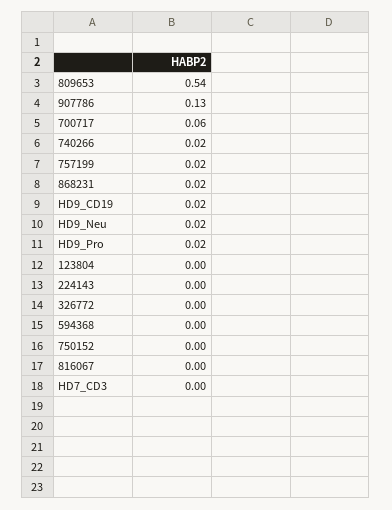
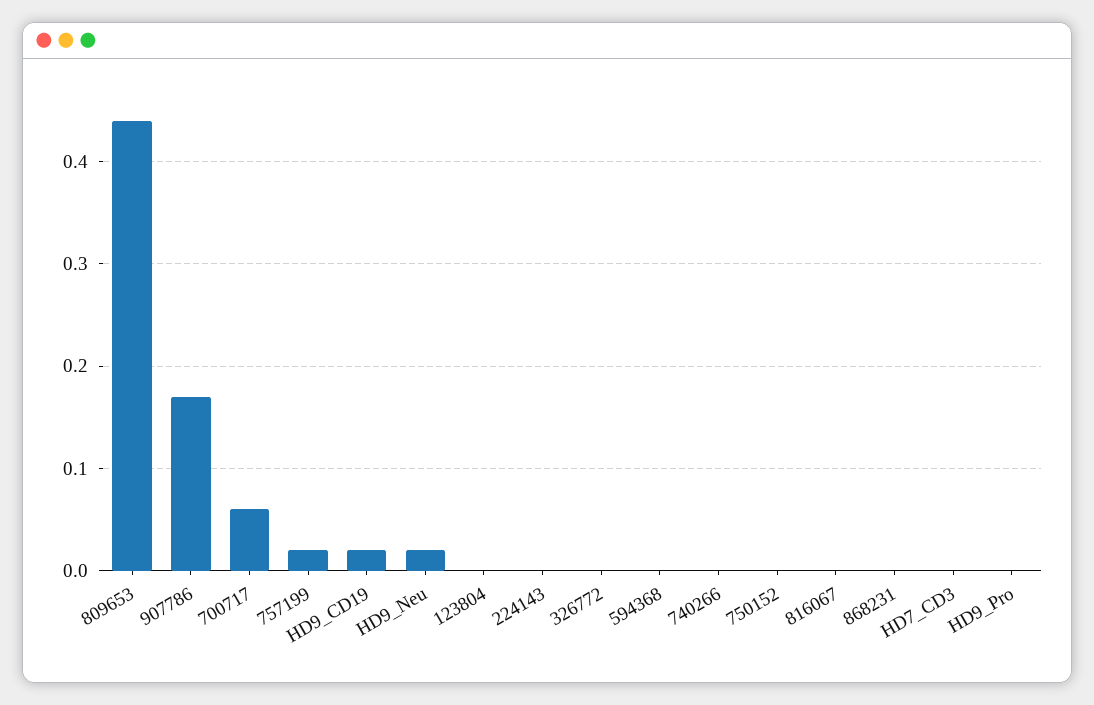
809653: 0.54 -> 0.44
907786: 0.13 -> 0.17
740266: 0.02 -> 0
868231: 0.02 -> 0
HD9_Pro: 0.02 -> 0

